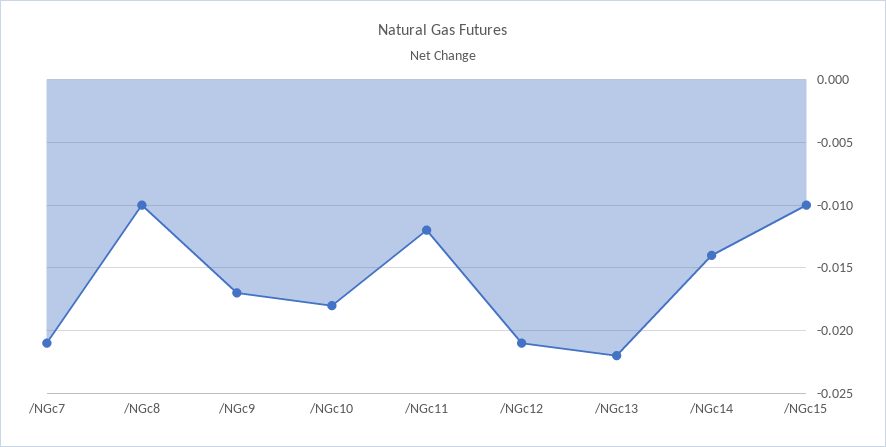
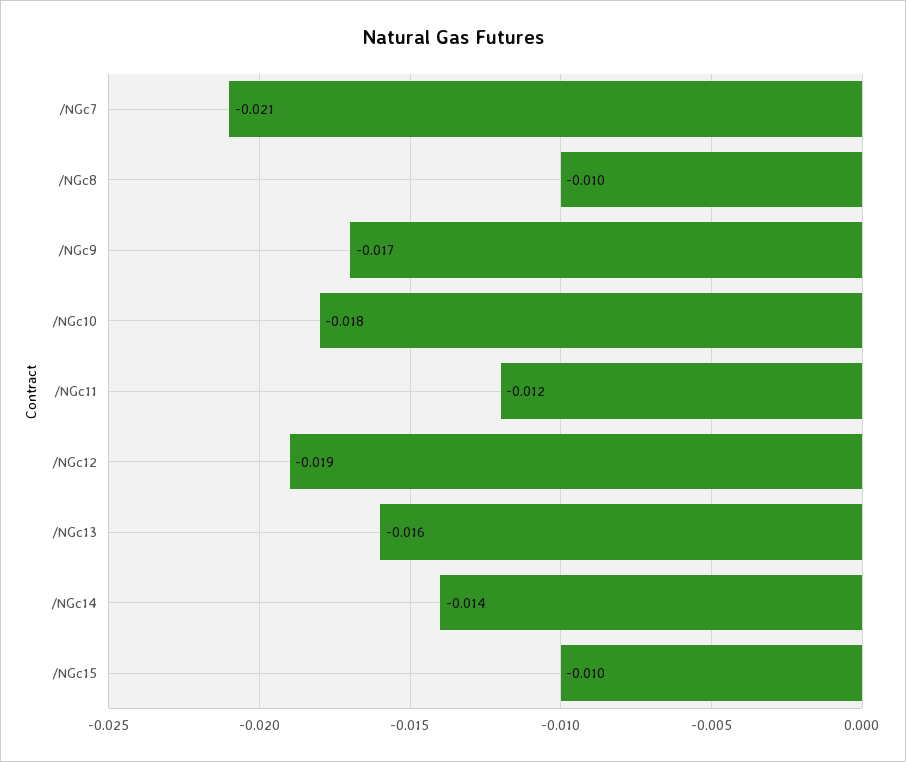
/NGc12: -0.021 -> -0.019
/NGc13: -0.022 -> -0.016

